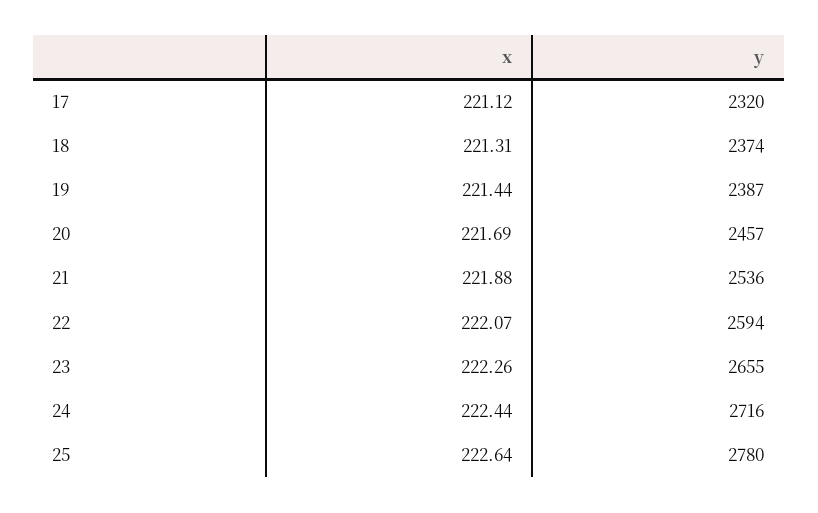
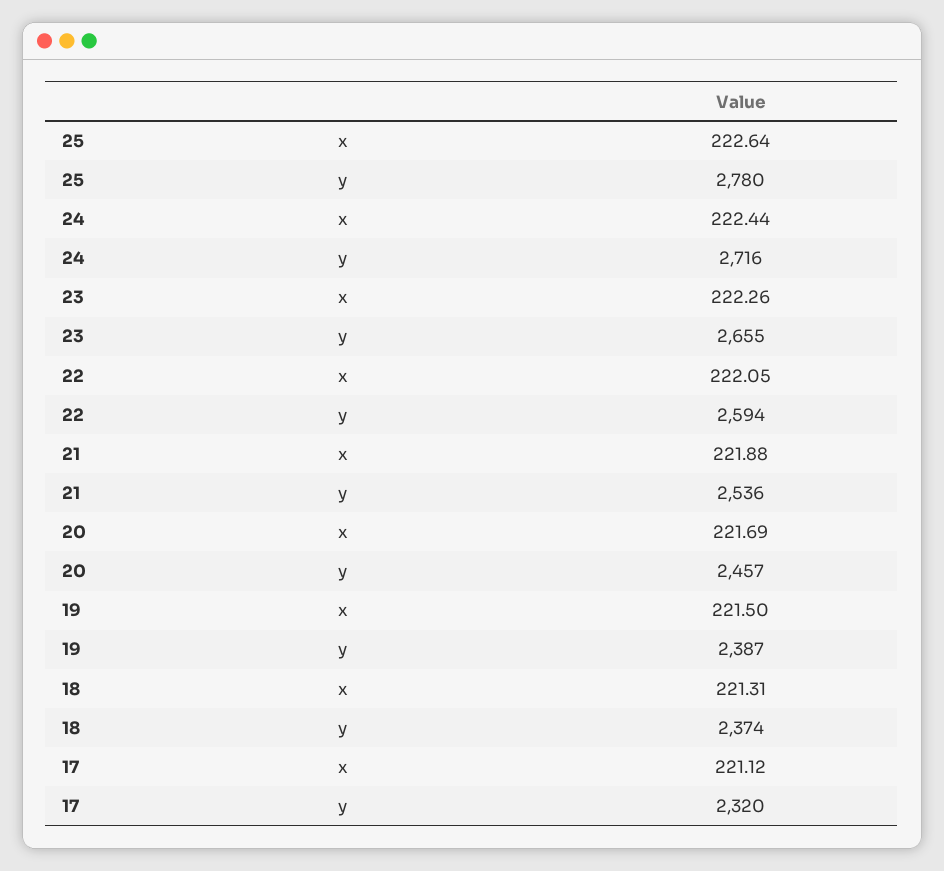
x, 19: 221.44 -> 221.5
x, 22: 222.07 -> 222.05

